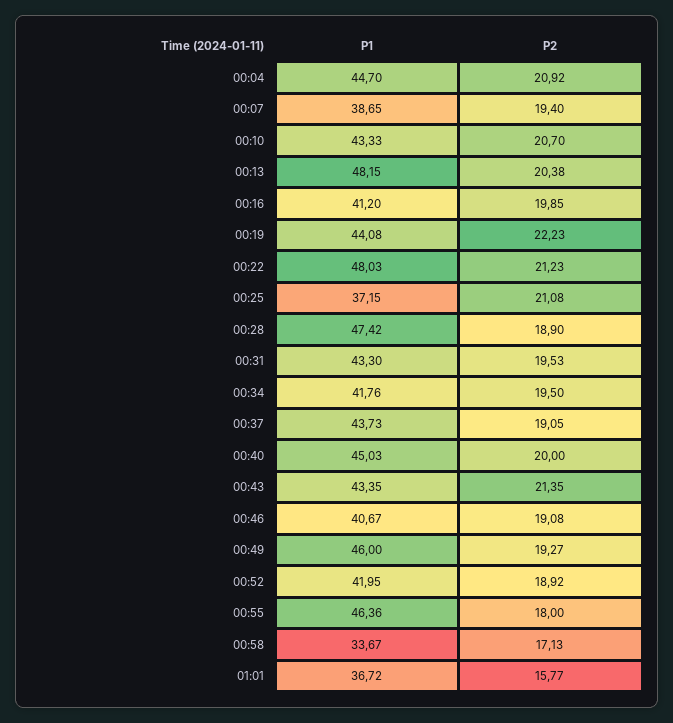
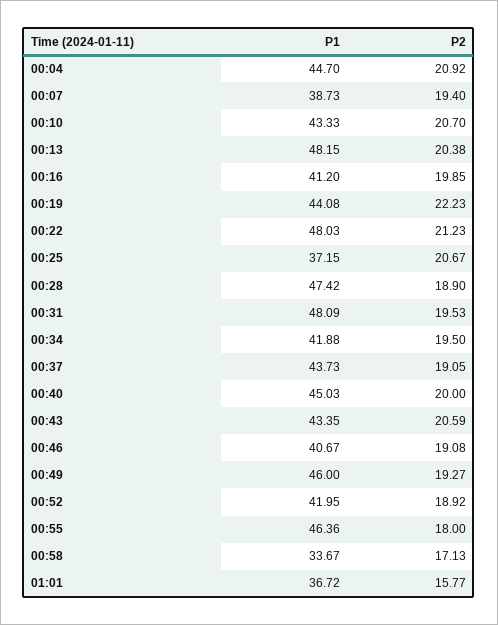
P1, 00:07: 38.65 -> 38.73
P2, 00:25: 21.08 -> 20.67
P1, 00:31: 43.3 -> 48.09
P1, 00:34: 41.76 -> 41.88
P2, 00:43: 21.35 -> 20.59

